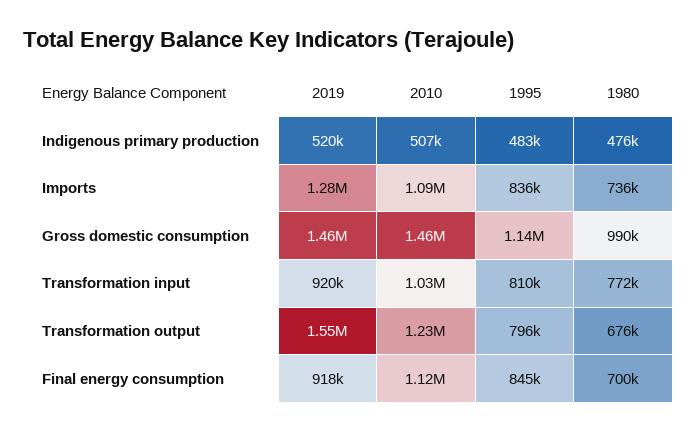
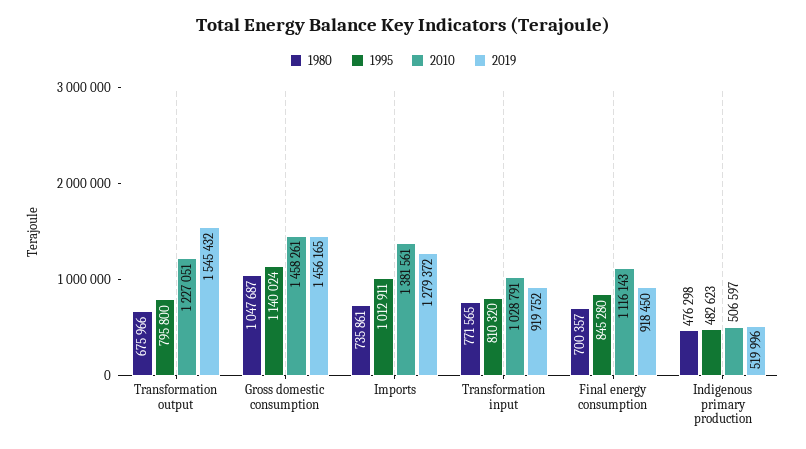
2010, Imports: 1090000 -> 1381561
1995, Imports: 836000 -> 1012911
1980, Gross domestic consumption: 990000 -> 1047687

